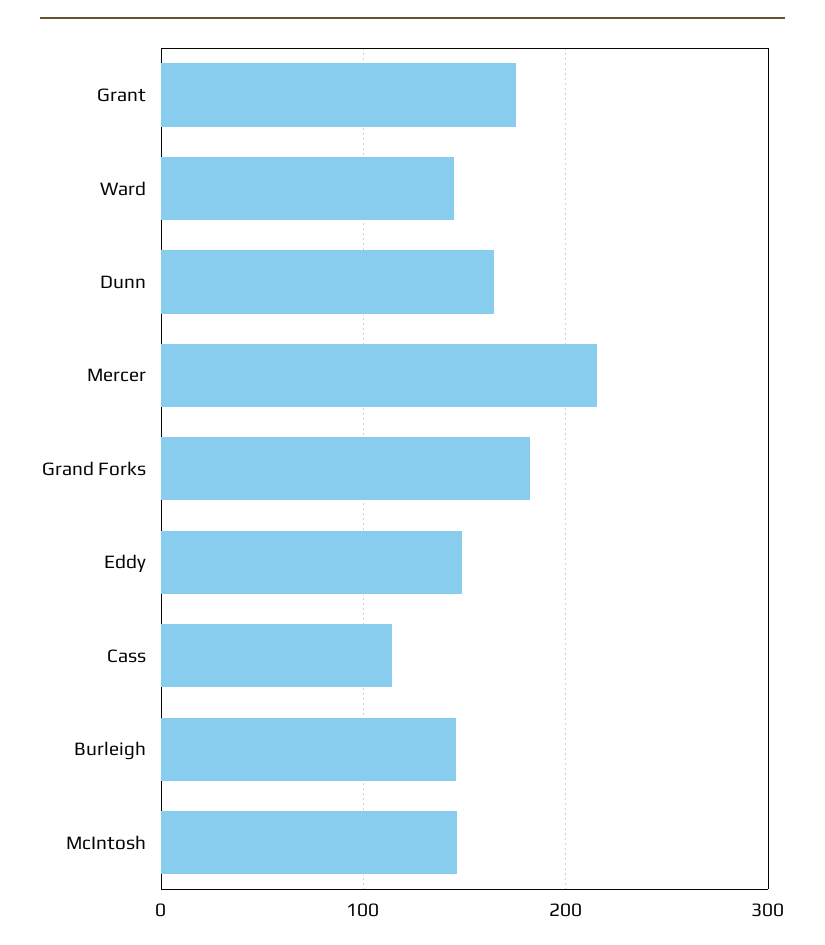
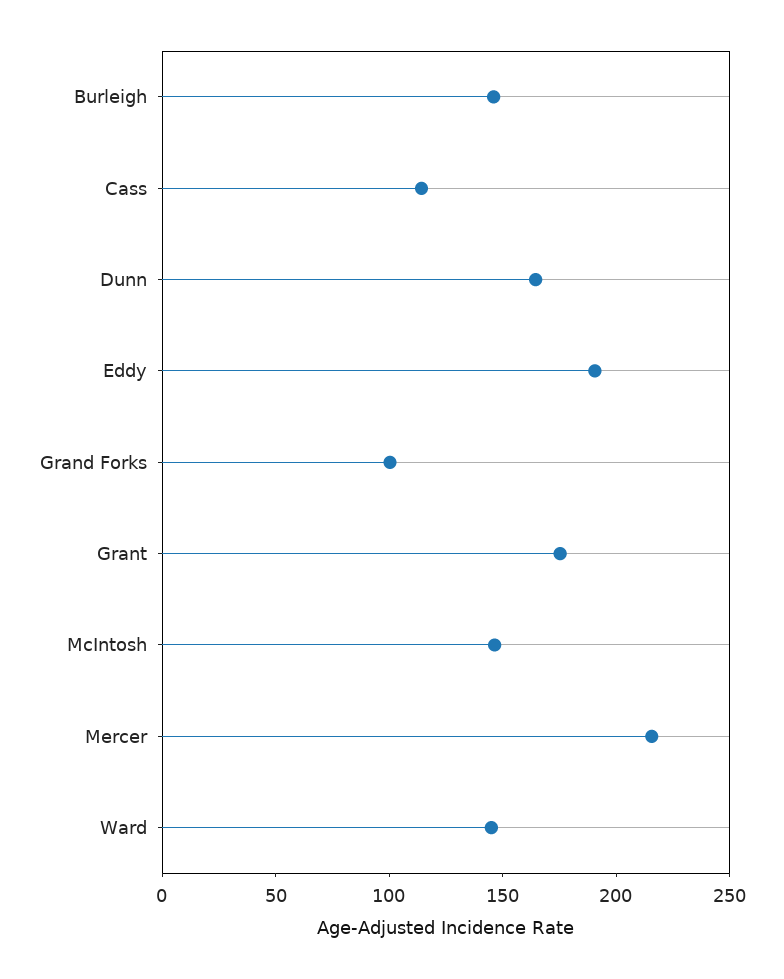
Grand Forks: 180 -> 100
Eddy: 150 -> 190

